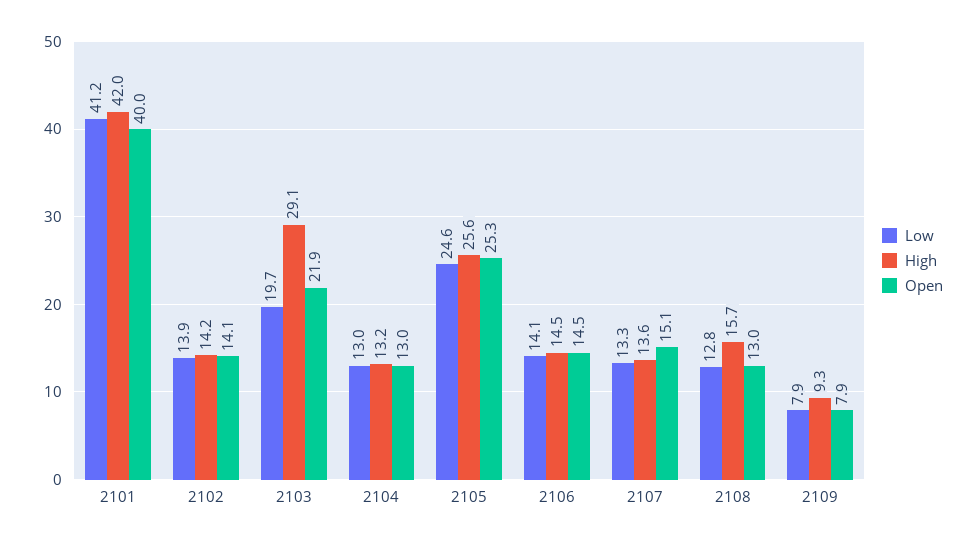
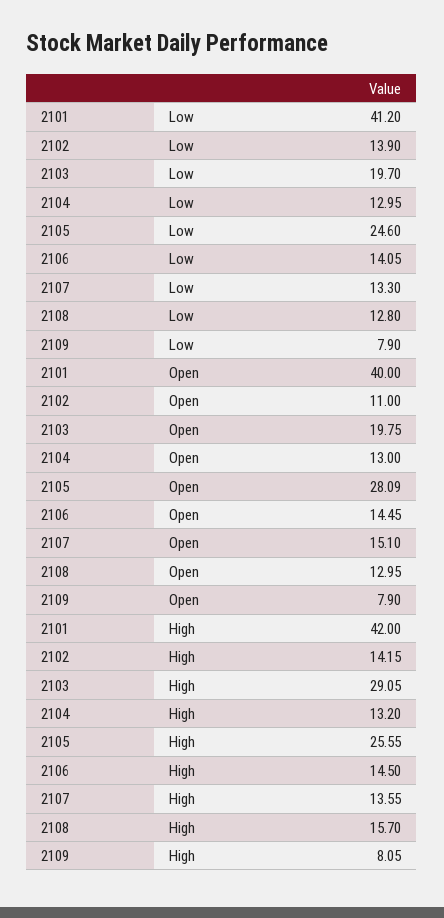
Open, 2102: 14.1 -> 11
Open, 2103: 21.9 -> 19.75
Open, 2105: 25.3 -> 28.09
High, 2109: 9.3 -> 8.05

